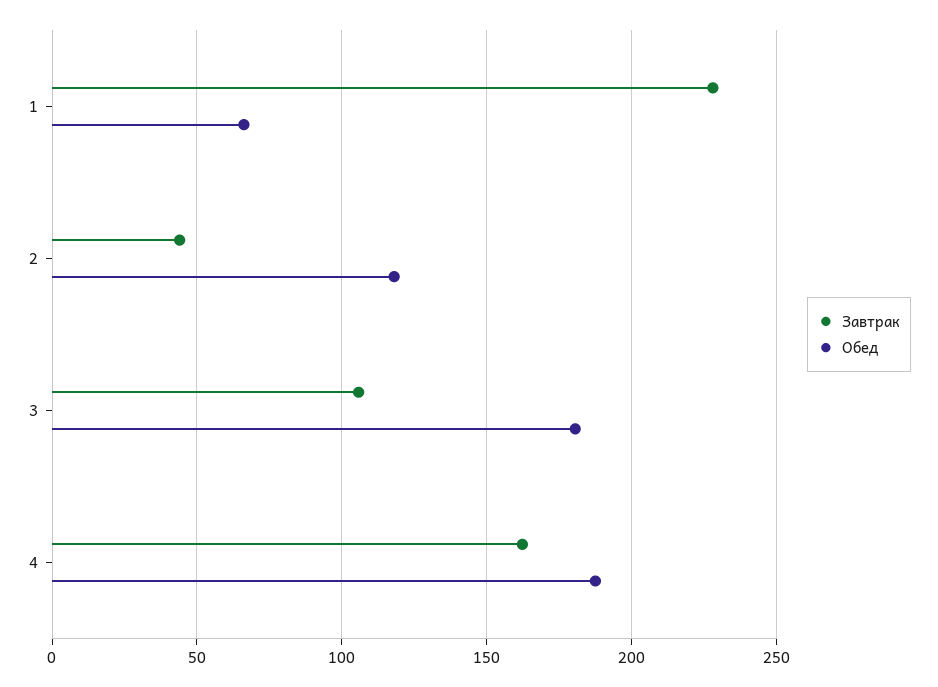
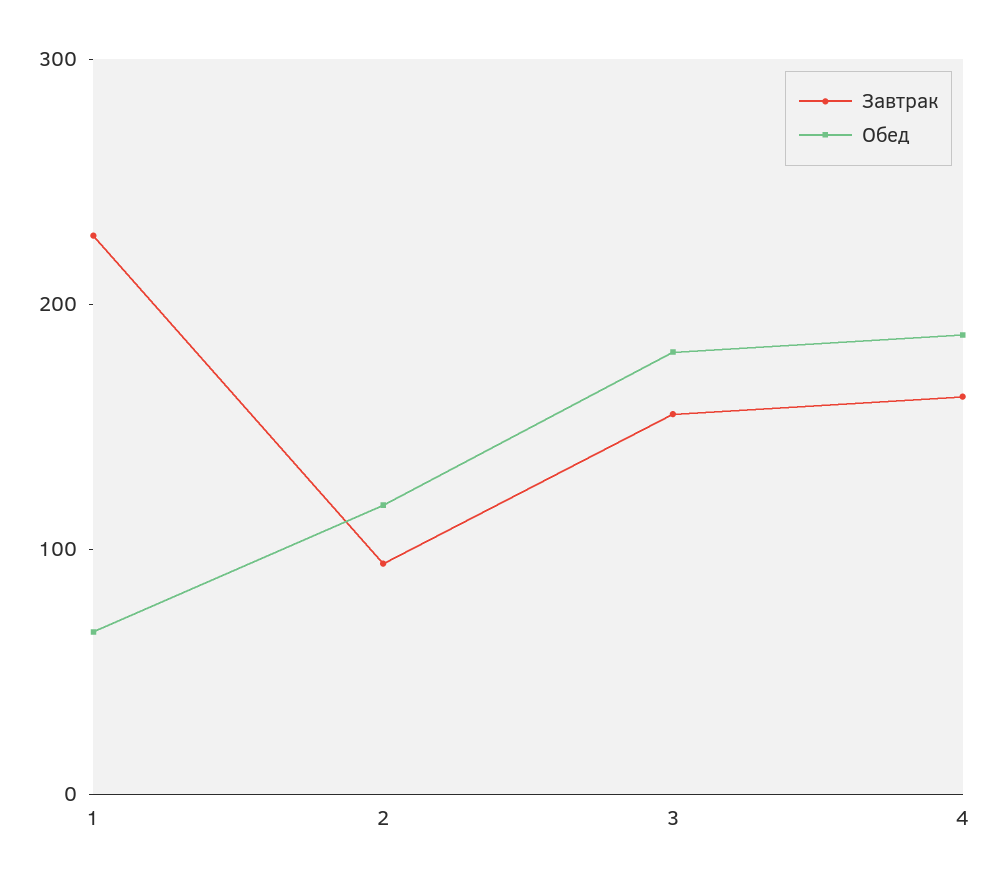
Завтрак, 2: 45 -> 100
Завтрак, 3: 105 -> 160

